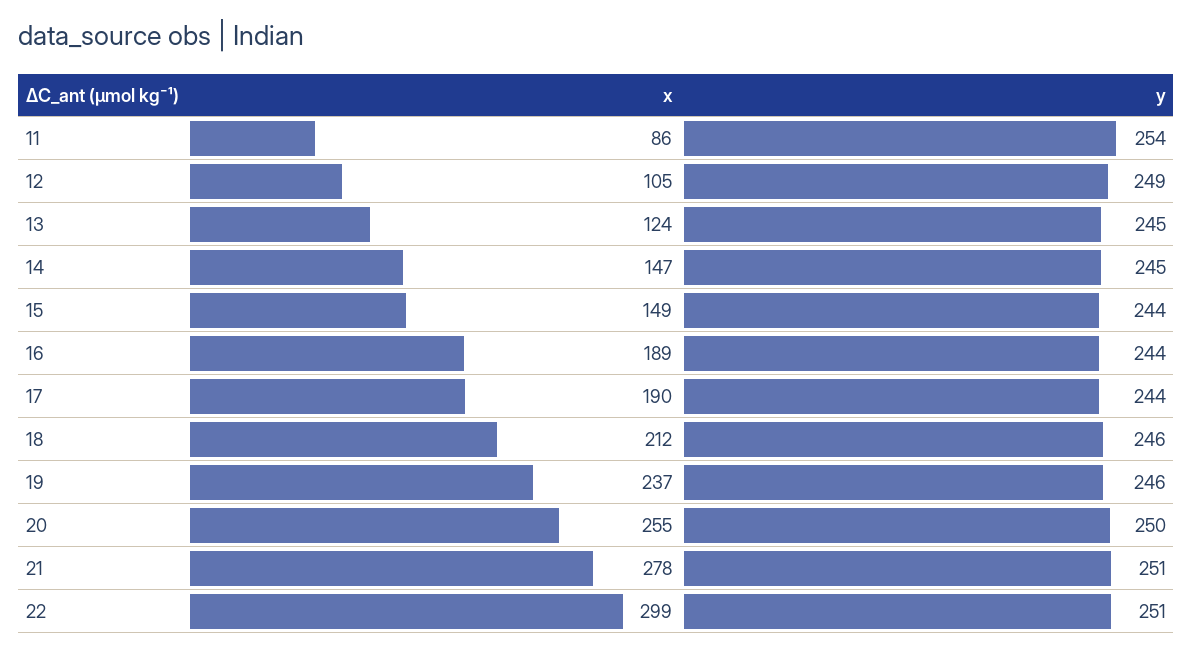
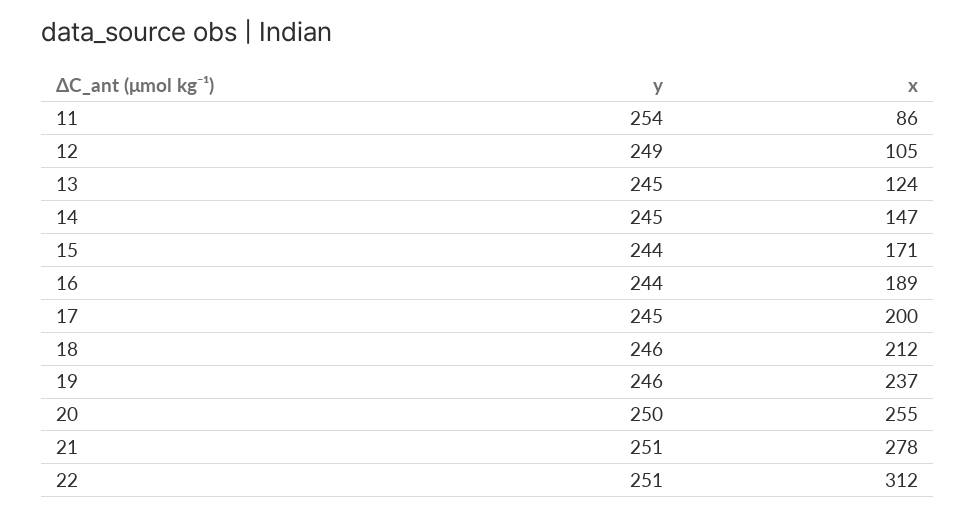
x, 15: 149 -> 171
x, 17: 190 -> 200
y, 17: 244 -> 245
x, 22: 299 -> 312

